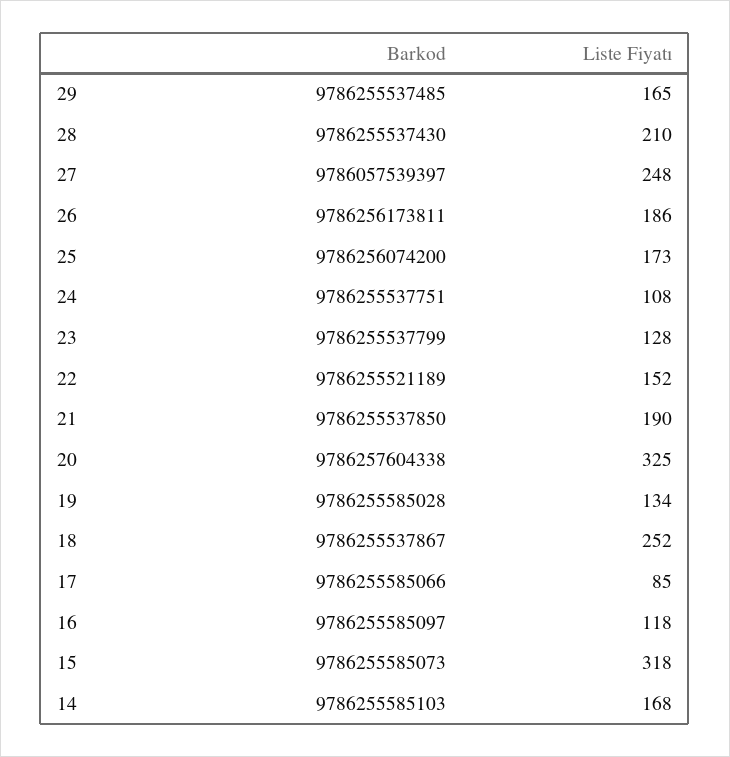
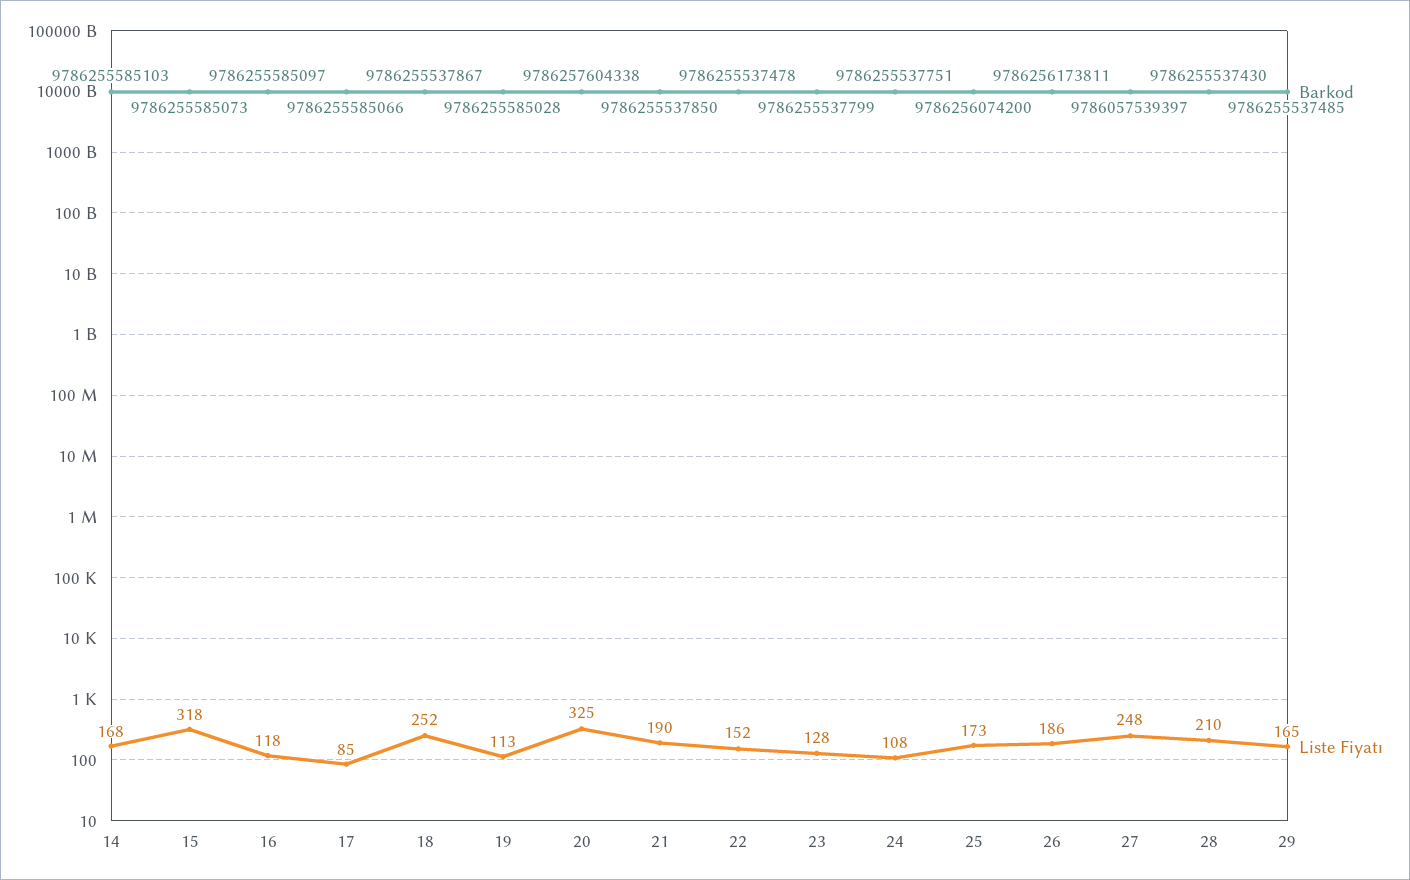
Barkod, 22: 9786255521189 -> 9786255537478
Liste Fiyatı, 19: 134 -> 113

